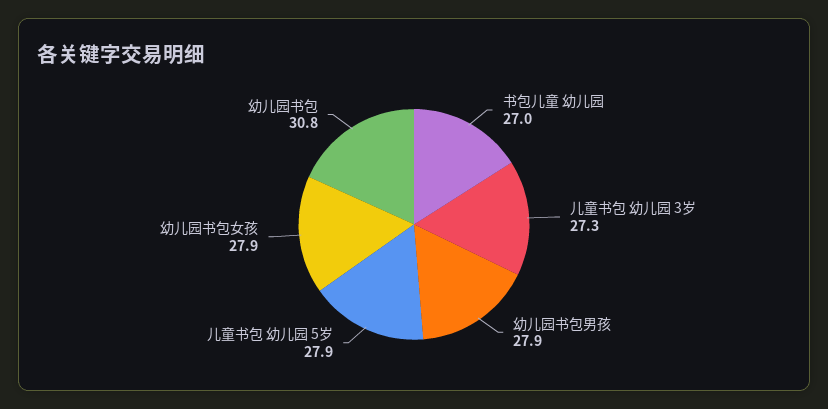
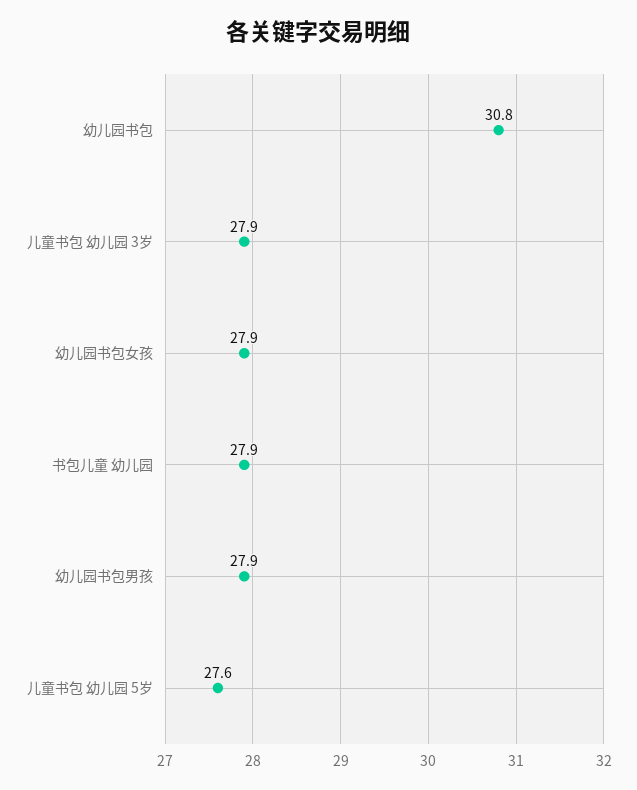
书包儿童 幼儿园: 27 -> 27.9
儿童书包 幼儿园 3岁: 27.3 -> 27.9
儿童书包 幼儿园 5岁: 27.9 -> 27.6

